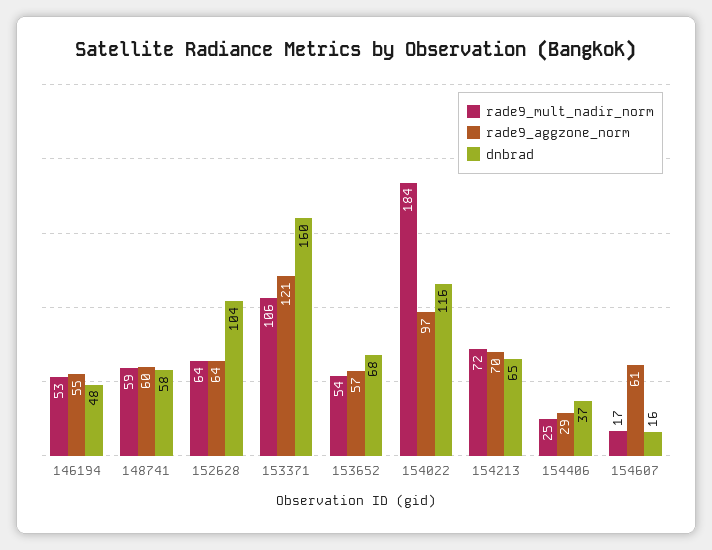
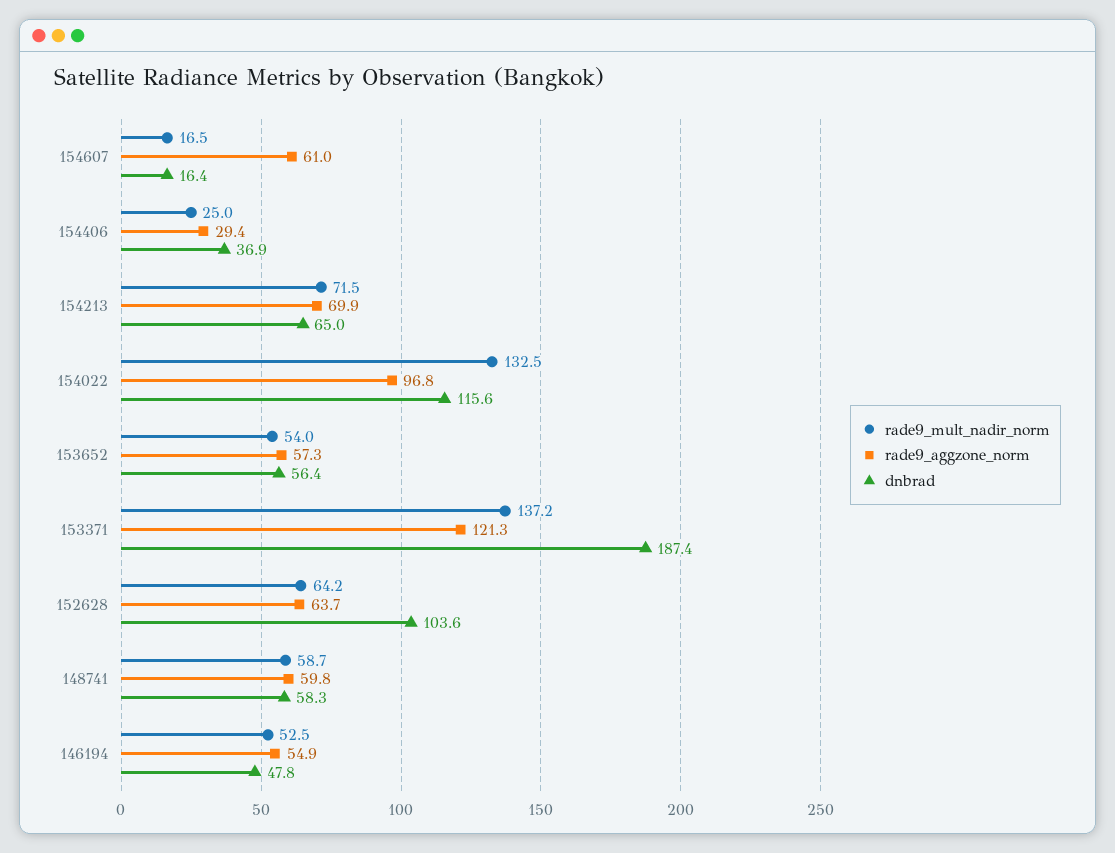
rade9_mult_nadir_norm, 153371: 106 -> 137.2
dnbrad, 153371: 160 -> 187.4
dnbrad, 153652: 68 -> 56.4
rade9_mult_nadir_norm, 154022: 184 -> 132.5

